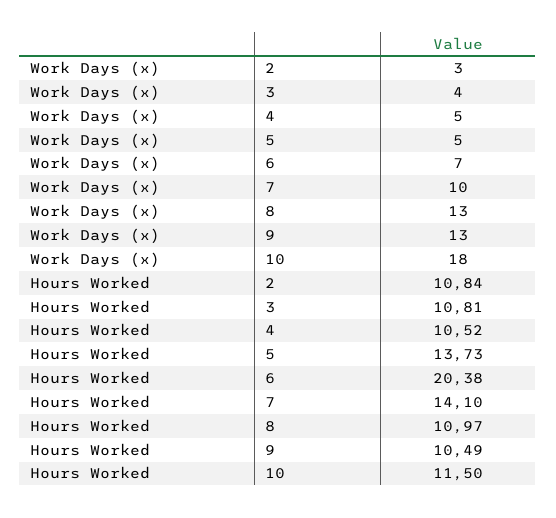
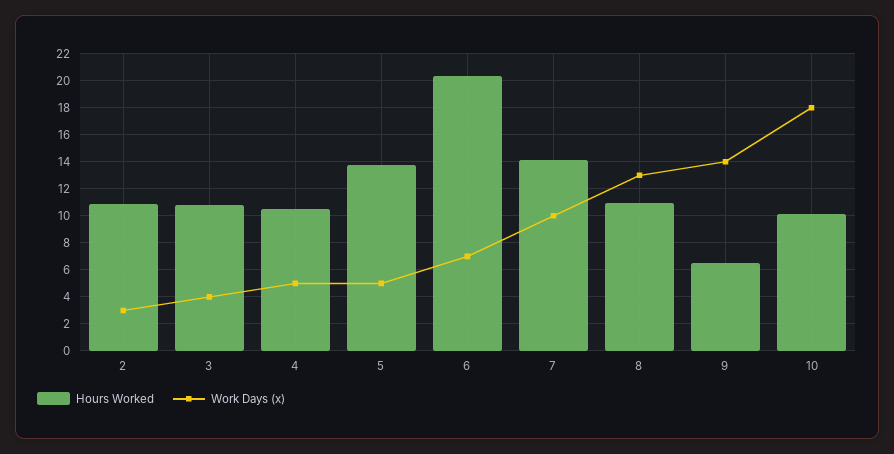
Work Days (x), 9: 13 -> 14
Hours Worked, 9: 10.49 -> 6.5
Hours Worked, 10: 11.5 -> 10

